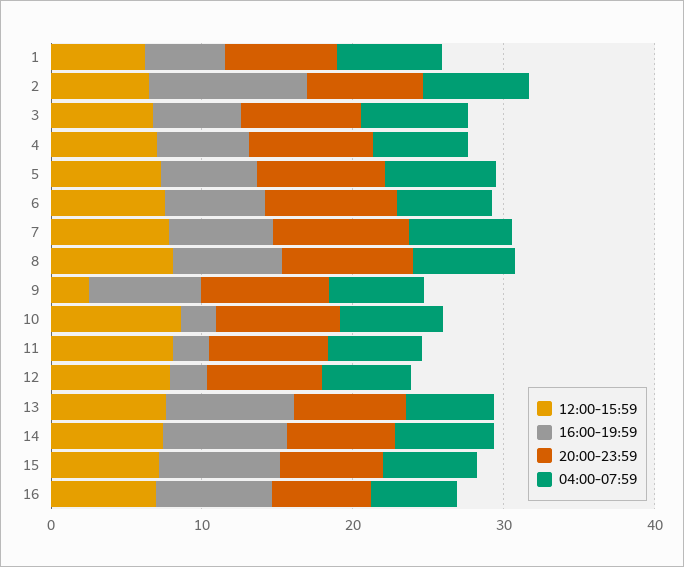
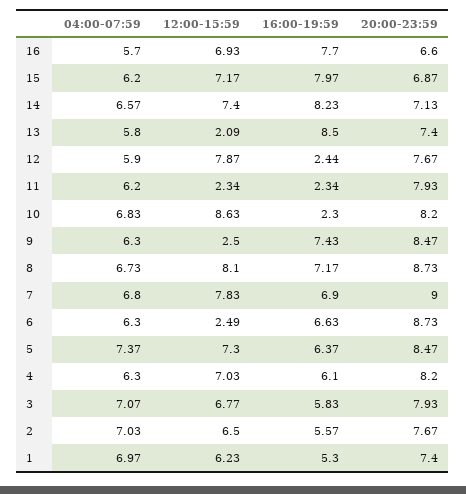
16:00-19:59, 2: 10 -> 5.57
12:00-15:59, 6: 8 -> 2.49
12:00-15:59, 11: 8 -> 2.34
12:00-15:59, 13: 8 -> 2.09

